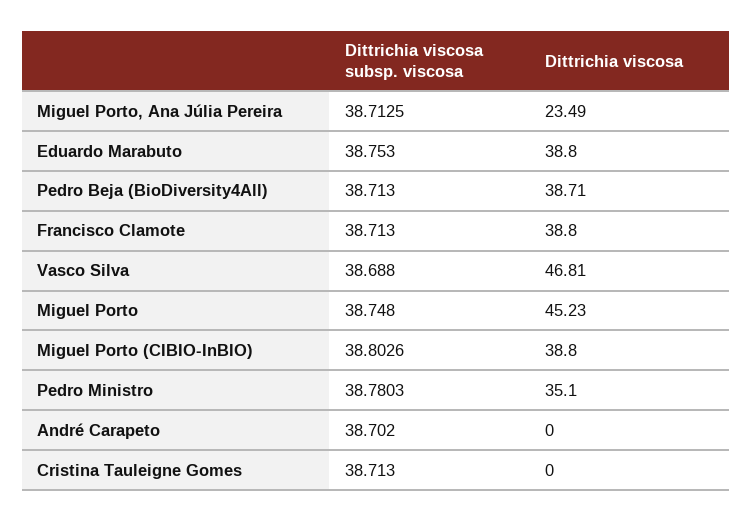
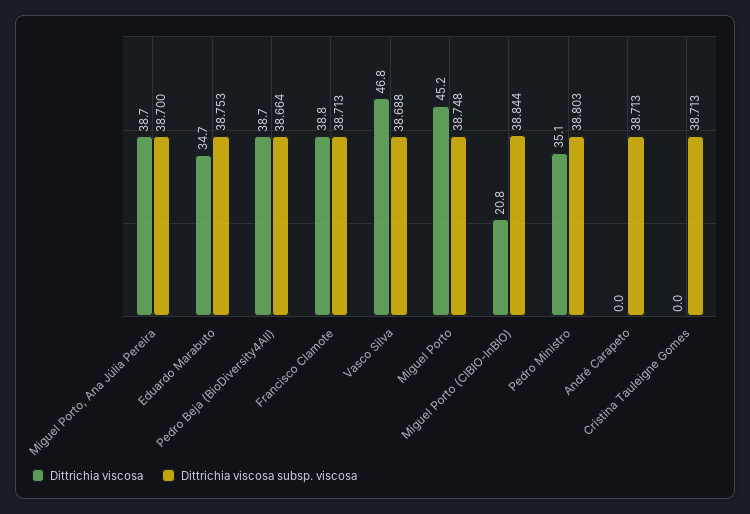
Dittrichia viscosa subsp. viscosa, Miguel Porto, Ana Júlia Pereira: 38.7125 -> 38.7
Dittrichia viscosa, Miguel Porto, Ana Júlia Pereira: 23.49 -> 38.7
Dittrichia viscosa, Eduardo Marabuto: 38.8 -> 34.7
Dittrichia viscosa subsp. viscosa, Pedro Beja (BioDiversity4All): 38.713 -> 38.664
Dittrichia viscosa subsp. viscosa, Miguel Porto (CIBIO-InBIO): 38.8026 -> 38.844
Dittrichia viscosa, Miguel Porto (CIBIO-InBIO): 38.8 -> 20.8
Dittrichia viscosa subsp. viscosa, Pedro Ministro: 38.7803 -> 38.803
Dittrichia viscosa subsp. viscosa, André Carapeto: 38.702 -> 38.713

